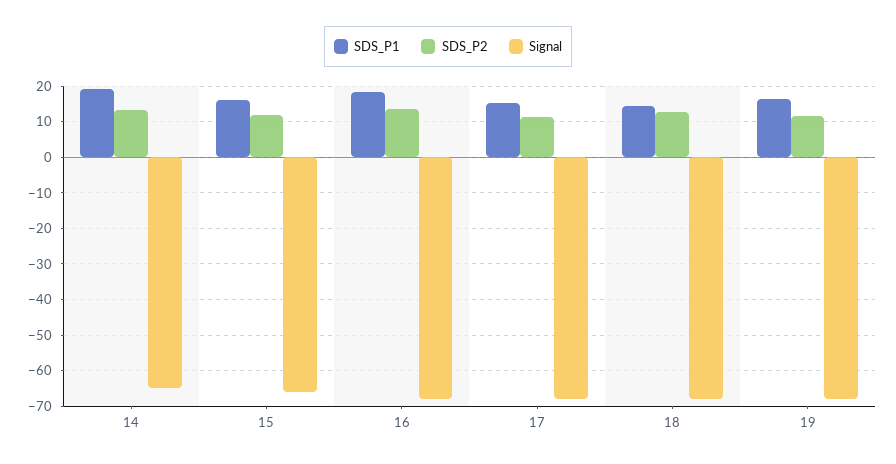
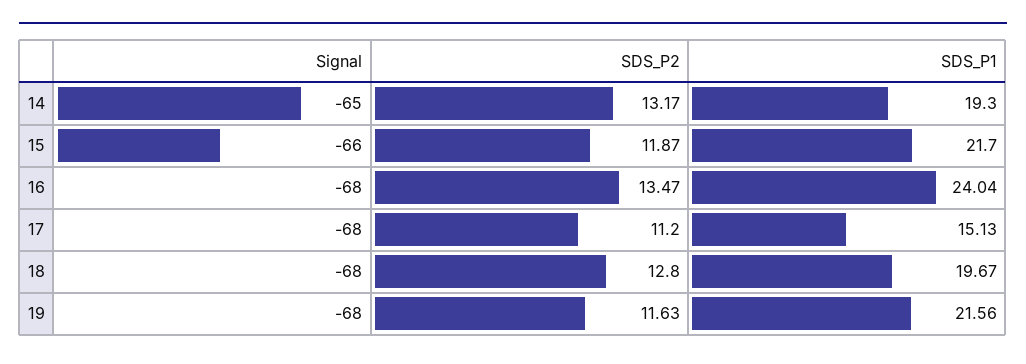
SDS_P1, 15: 16 -> 21.7
SDS_P1, 16: 18 -> 24.04
SDS_P1, 18: 14 -> 19.67
SDS_P1, 19: 16 -> 21.56

